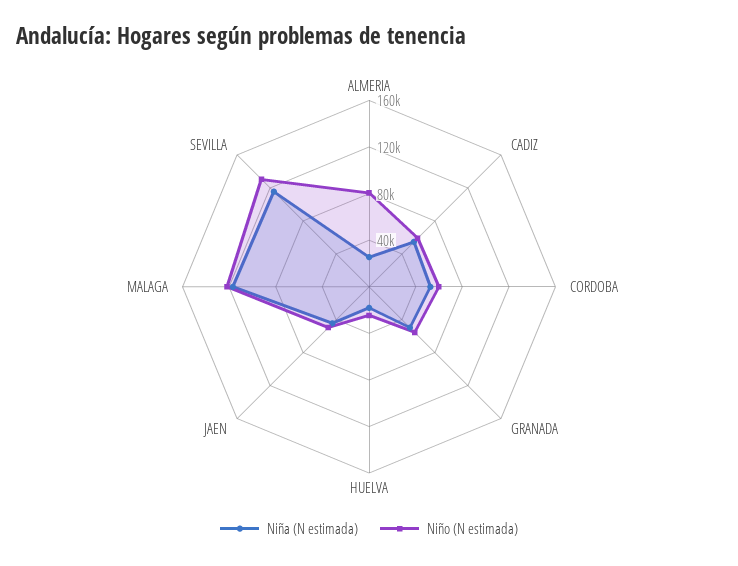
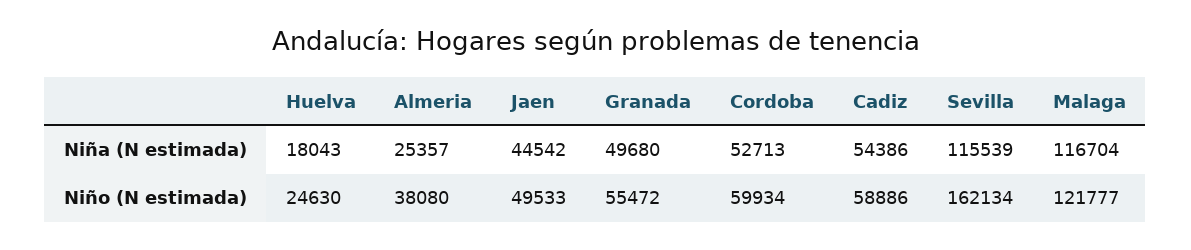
Niño (N estimada), ALMERIA: 80000 -> 38080
Niño (N estimada), SEVILLA: 130000 -> 162134

